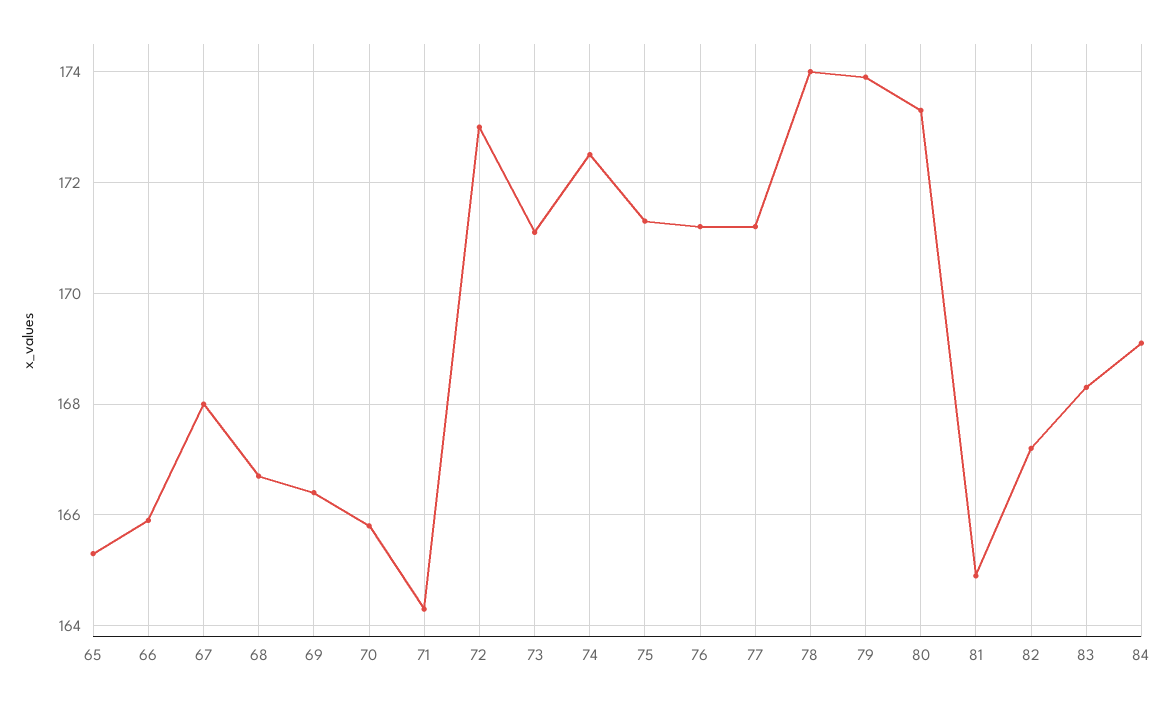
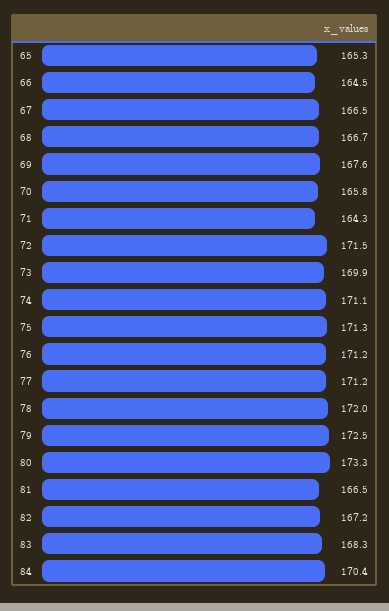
66: 166 -> 164.5
67: 168 -> 166.5
69: 166.5 -> 167.6
72: 173 -> 171.5
73: 171 -> 169.9
74: 172.5 -> 171.1
78: 174 -> 172
79: 174 -> 172.5
81: 165 -> 166.5
84: 169 -> 170.4

